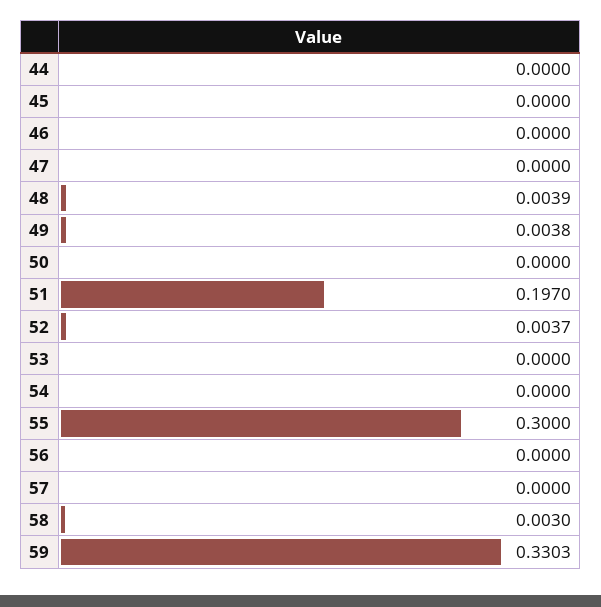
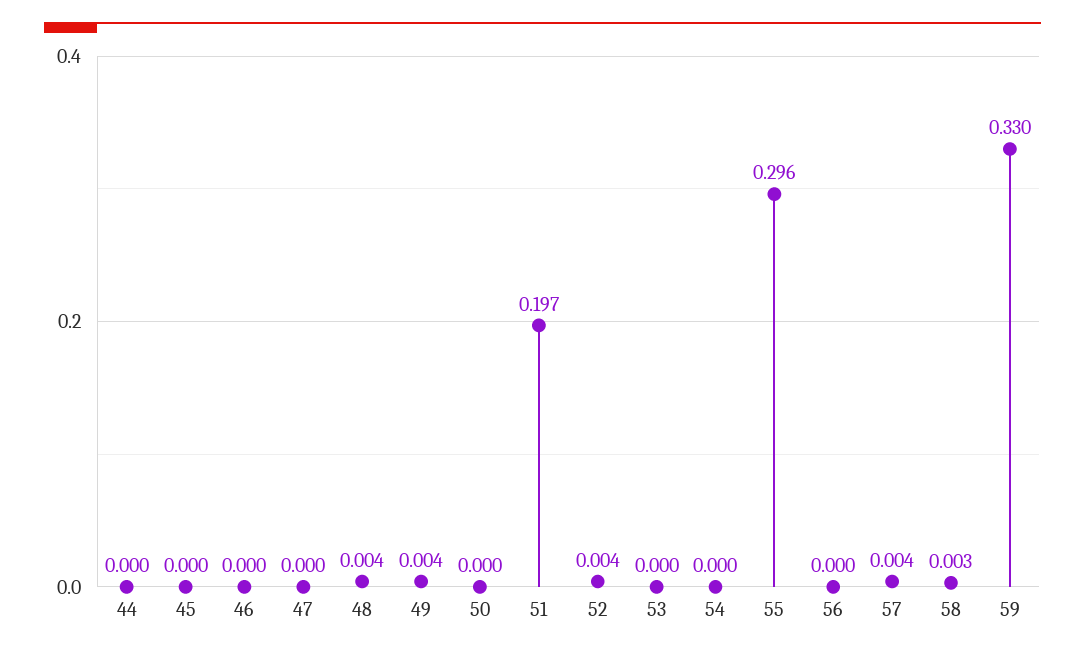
55: 0.3 -> 0.296
57: 0 -> 0.004

